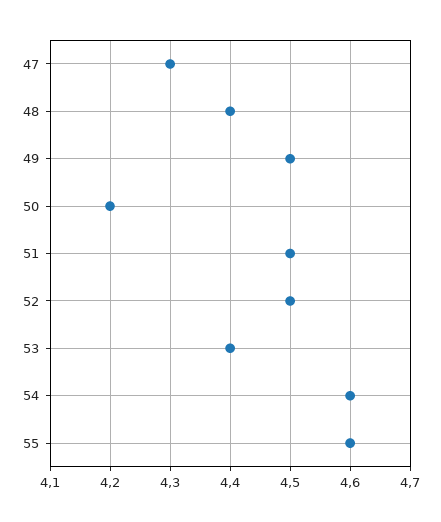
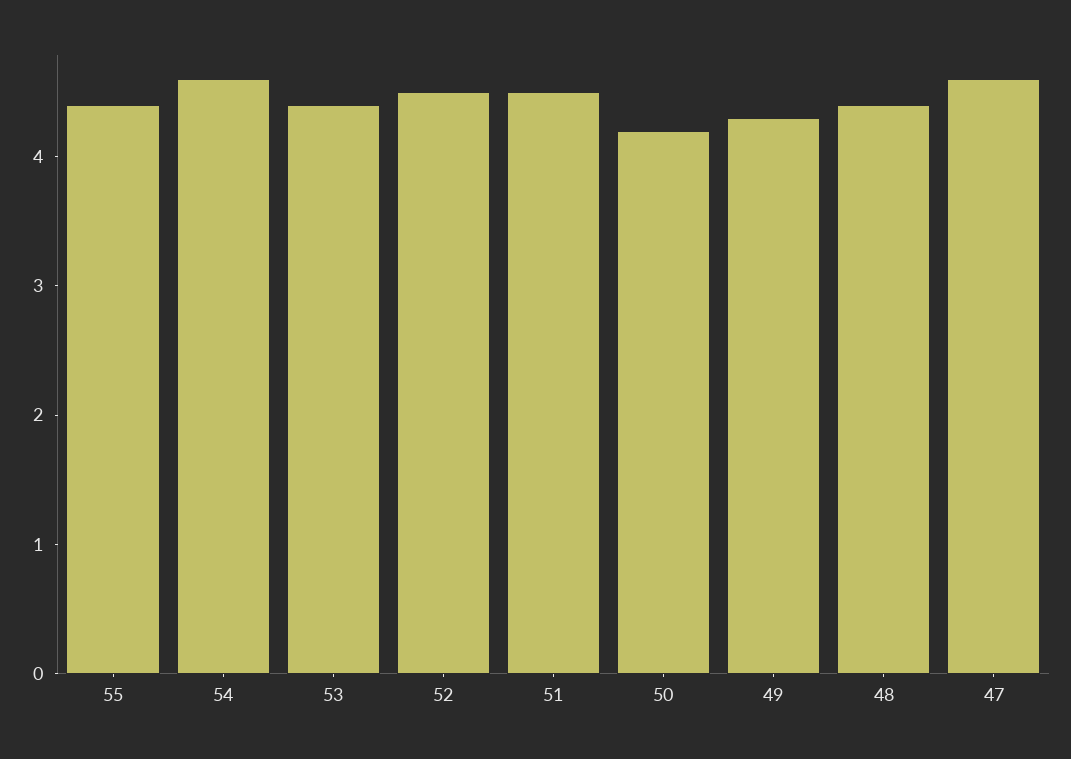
47: 4.3 -> 4.6
49: 4.5 -> 4.3
55: 4.6 -> 4.4

